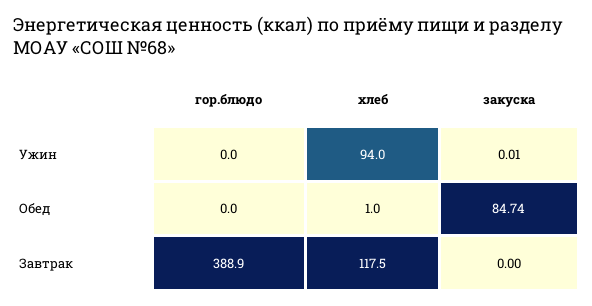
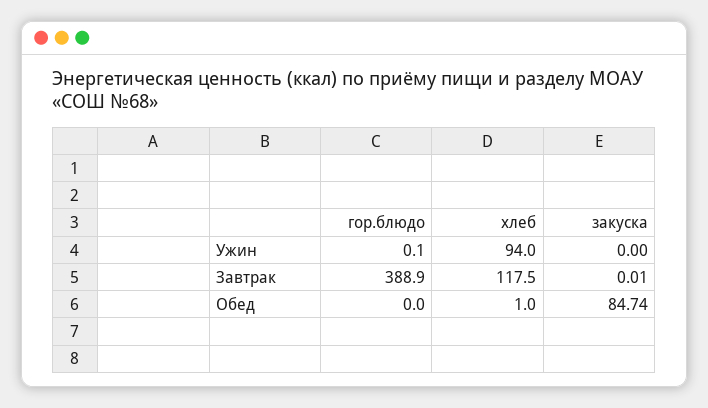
гор.блюдо, Ужин: 0 -> 0.1
закуска, Ужин: 0.01 -> 0
закуска, Завтрак: 0 -> 0.01

